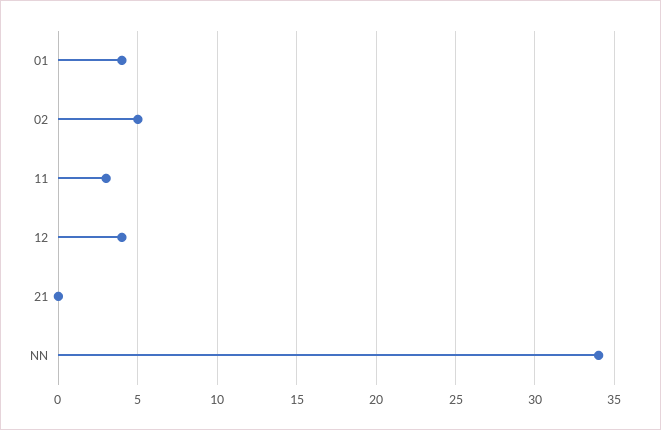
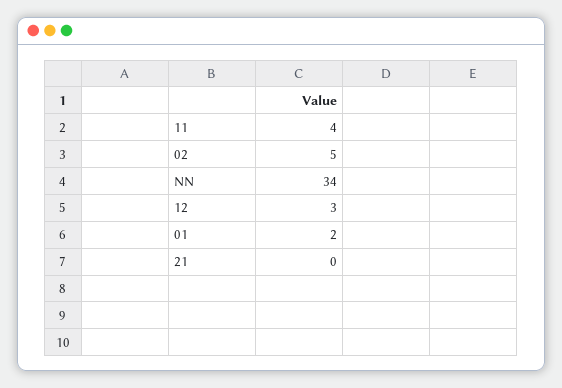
01: 4 -> 2
11: 3 -> 4
12: 4 -> 3

